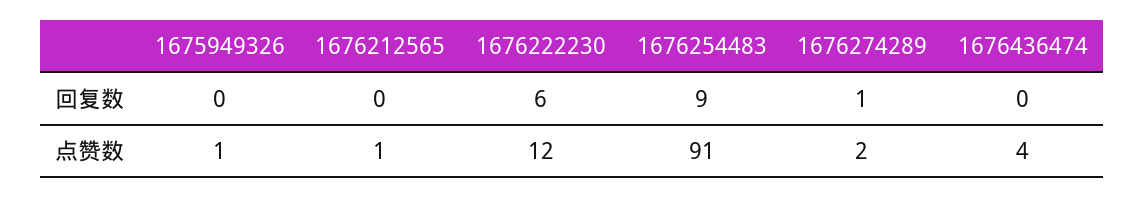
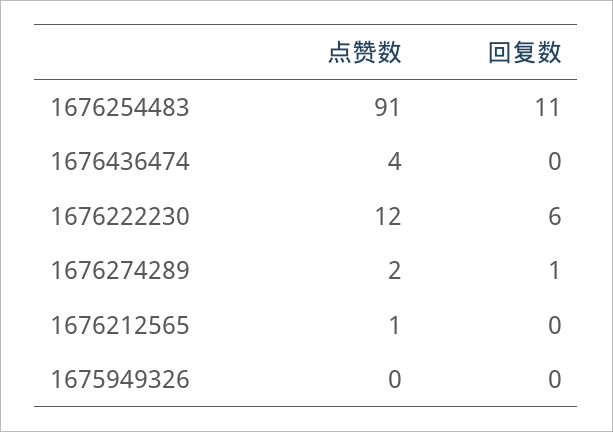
1676254483, 回复数: 9 -> 11
1675949326, 点赞数: 1 -> 0

